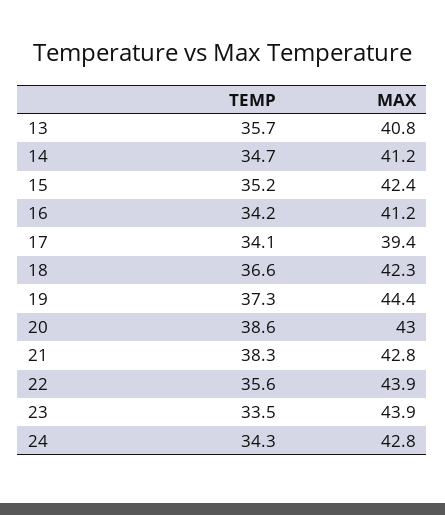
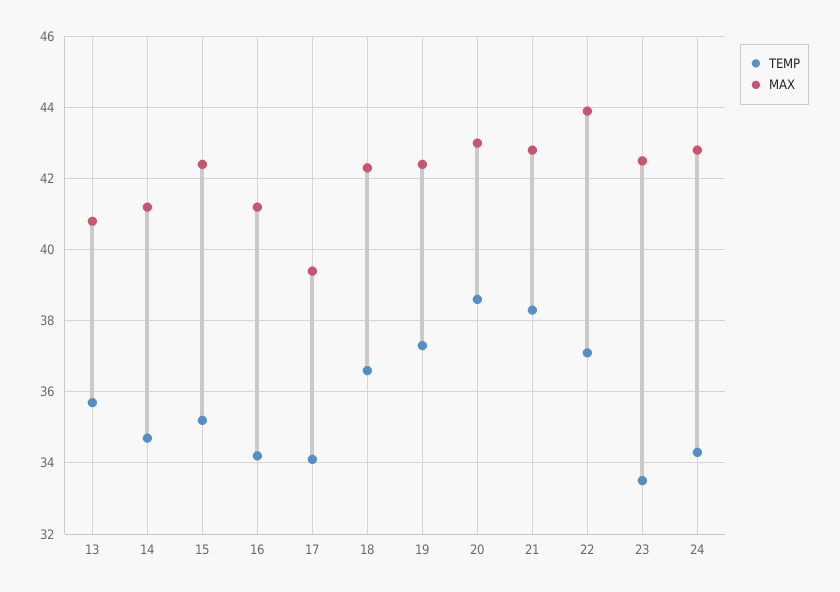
MAX, 19: 44.4 -> 42.5
TEMP, 22: 35.6 -> 37
MAX, 23: 43.9 -> 42.5

